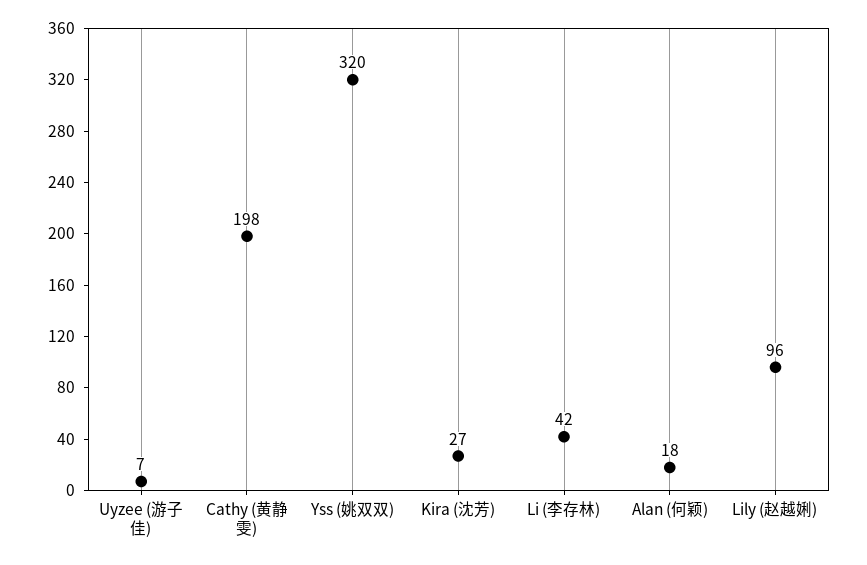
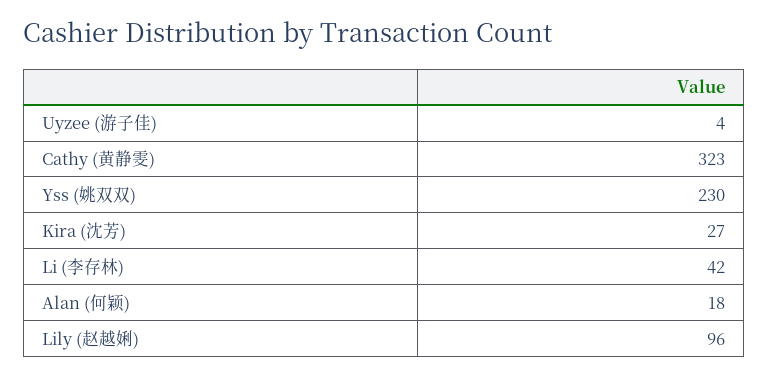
Uyzee (游子佳): 7 -> 4
Cathy (黄静雯): 198 -> 323
Yss (姚双双): 320 -> 230

